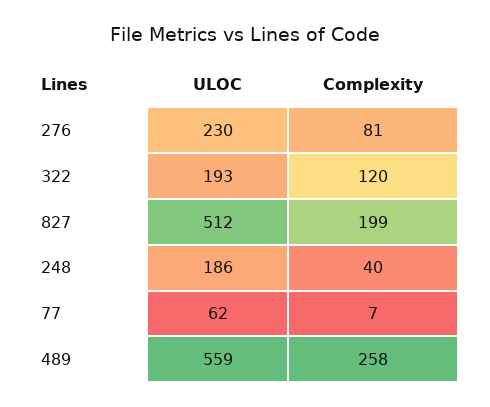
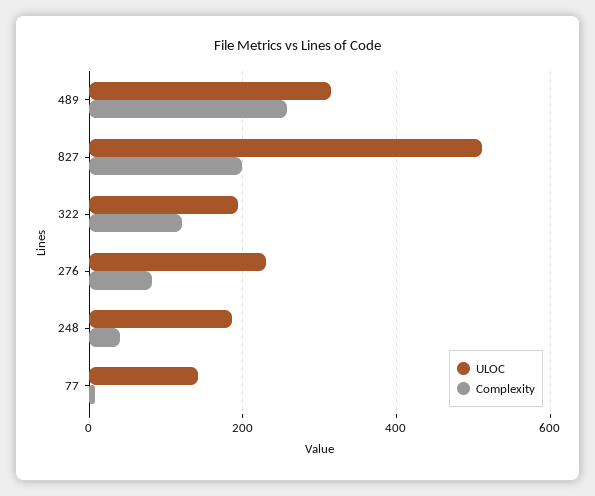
ULOC, 77: 62 -> 140
ULOC, 489: 559 -> 320

